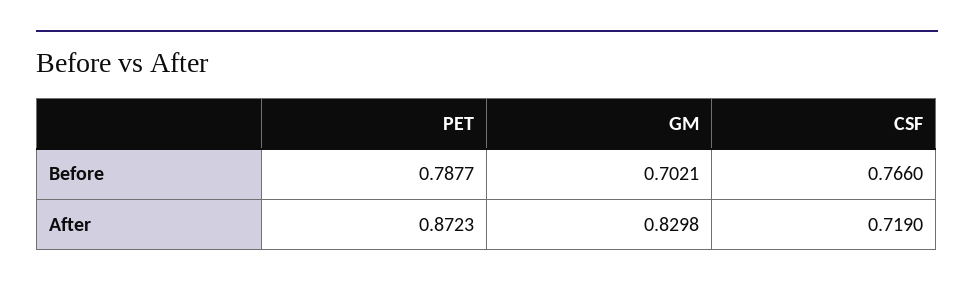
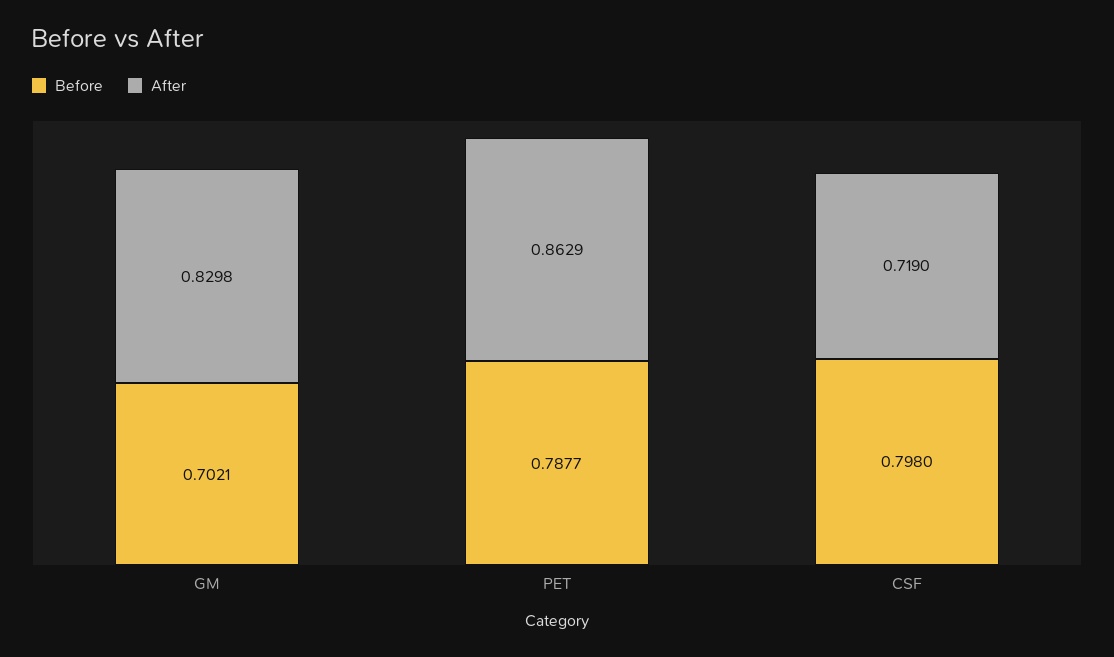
Before, CSF: 0.766 -> 0.798
After, PET: 0.8723 -> 0.8629

